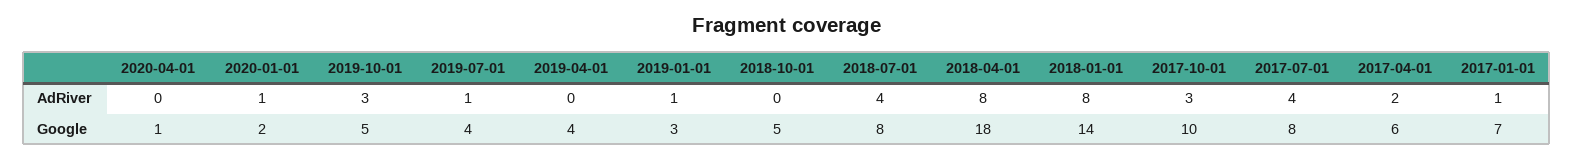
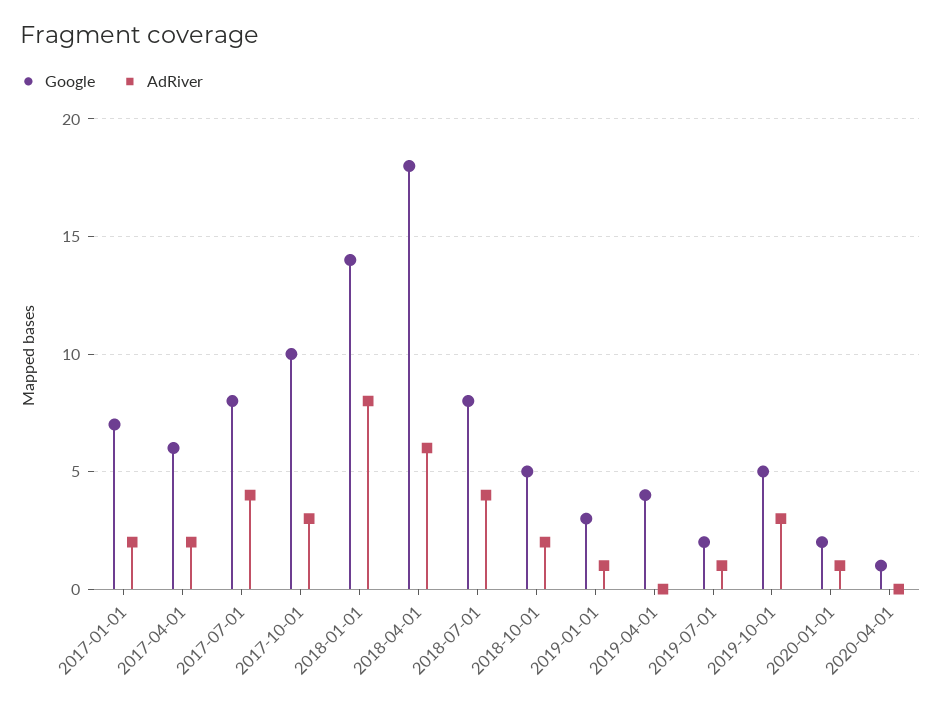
AdRiver, 2018-10-01: 0 -> 2
AdRiver, 2018-04-01: 8 -> 6
AdRiver, 2017-01-01: 1 -> 2
Google, 2019-07-01: 4 -> 2

